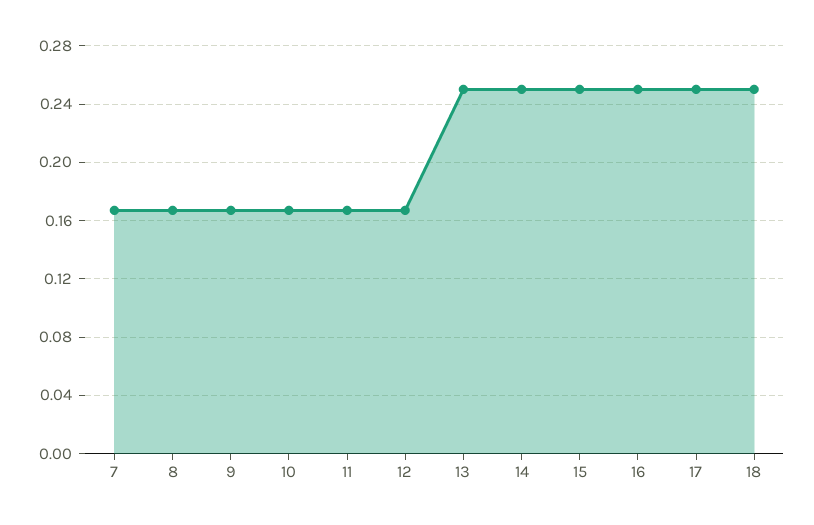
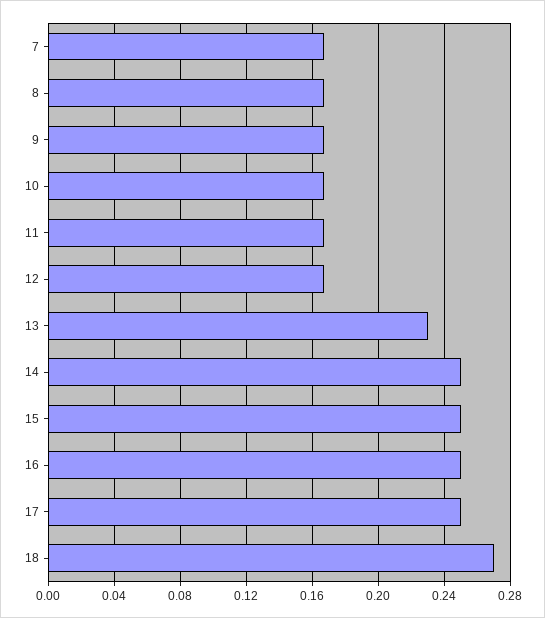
13: 0.25 -> 0.23
18: 0.25 -> 0.27

